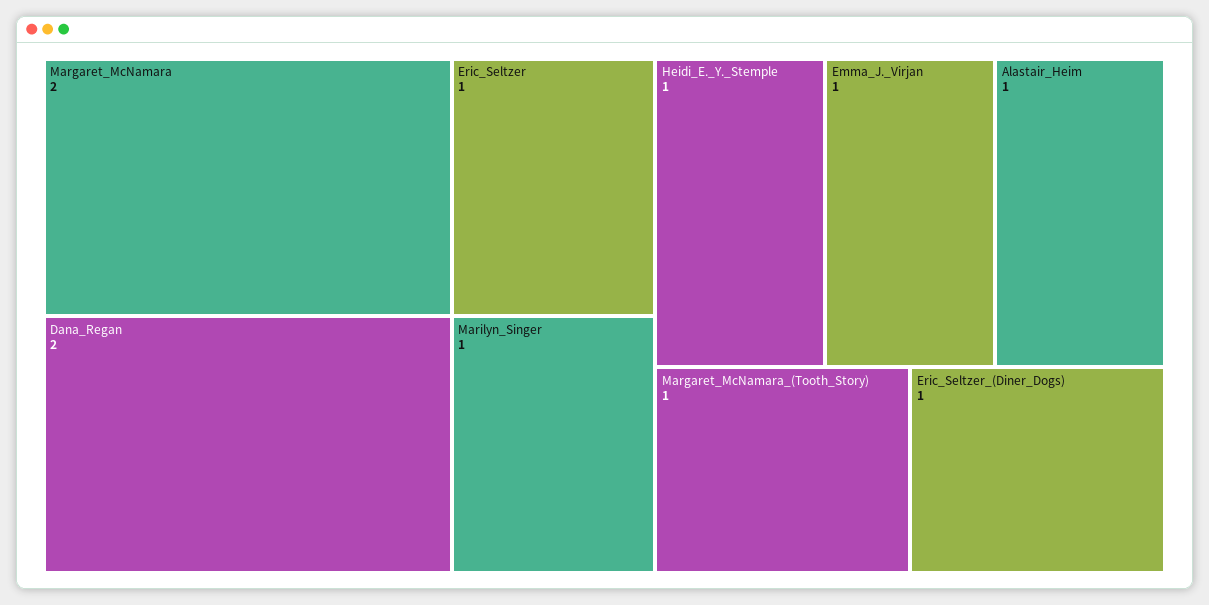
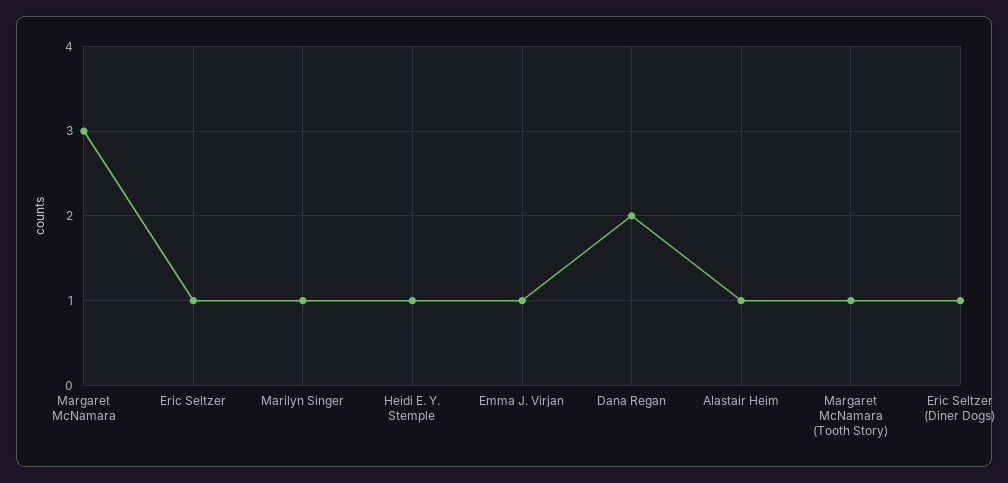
Margaret_McNamara: 2 -> 3

